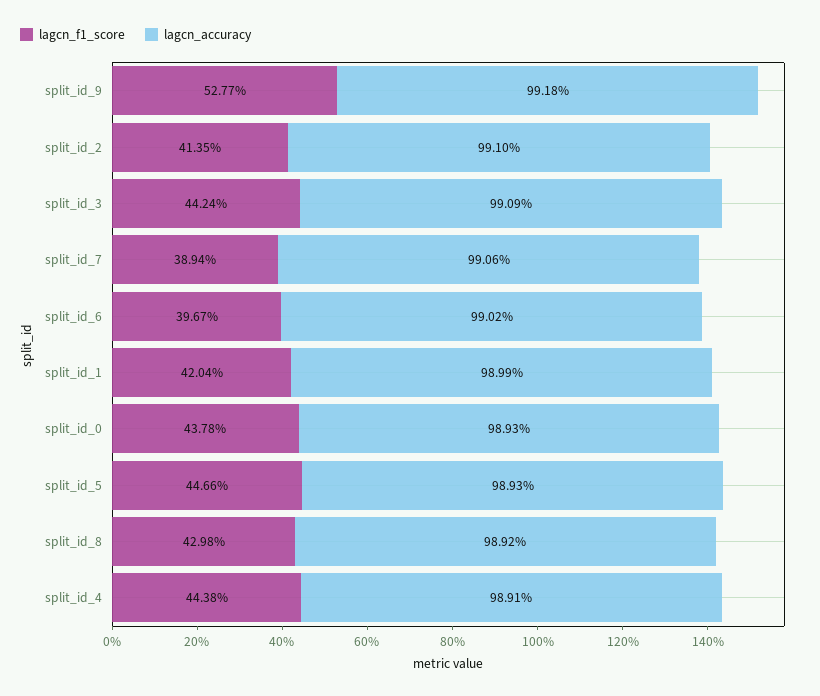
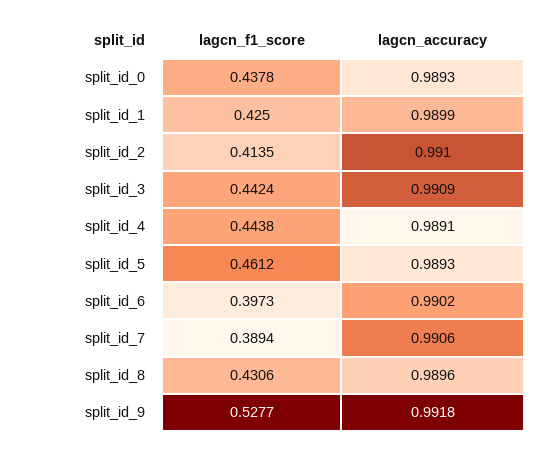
lagcn_f1_score, split_id_6: 0.3967 -> 0.3973
lagcn_f1_score, split_id_1: 0.4204 -> 0.425
lagcn_f1_score, split_id_5: 0.4466 -> 0.4612
lagcn_f1_score, split_id_8: 0.4298 -> 0.4306
lagcn_accuracy, split_id_8: 0.9892 -> 0.9896

